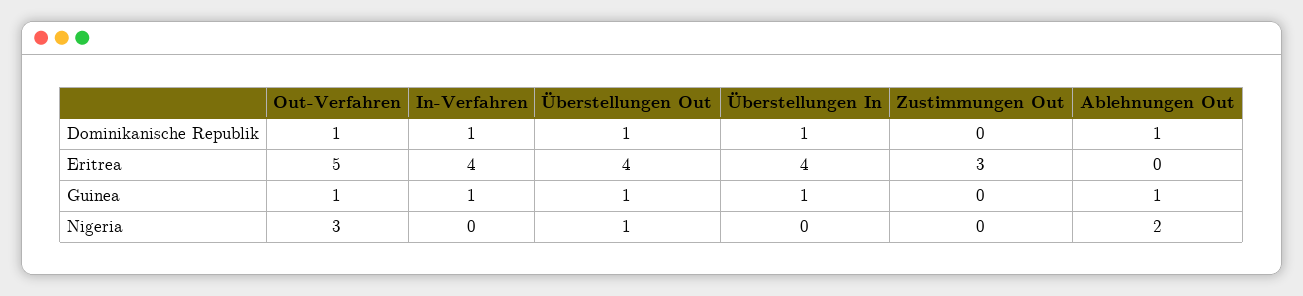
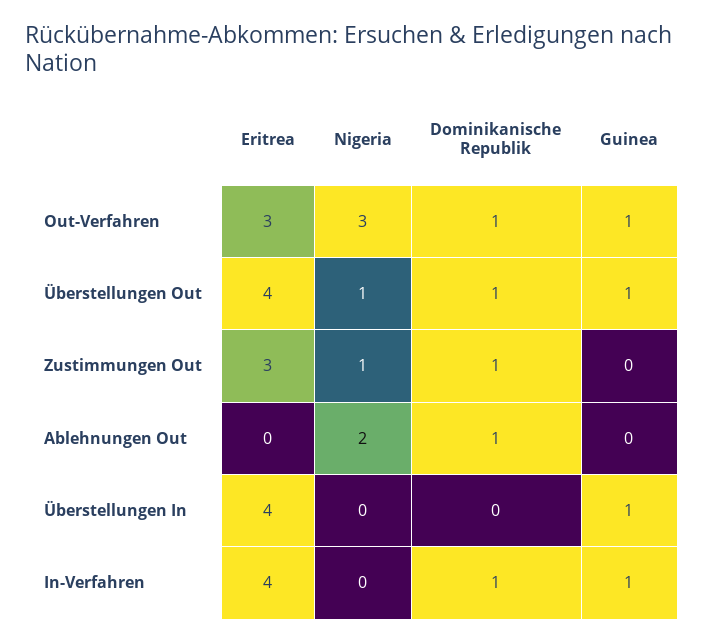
Überstellungen In, Dominikanische Republik: 1 -> 0
Zustimmungen Out, Dominikanische Republik: 0 -> 1
Out-Verfahren, Eritrea: 5 -> 3
Ablehnungen Out, Guinea: 1 -> 0
Zustimmungen Out, Nigeria: 0 -> 1

